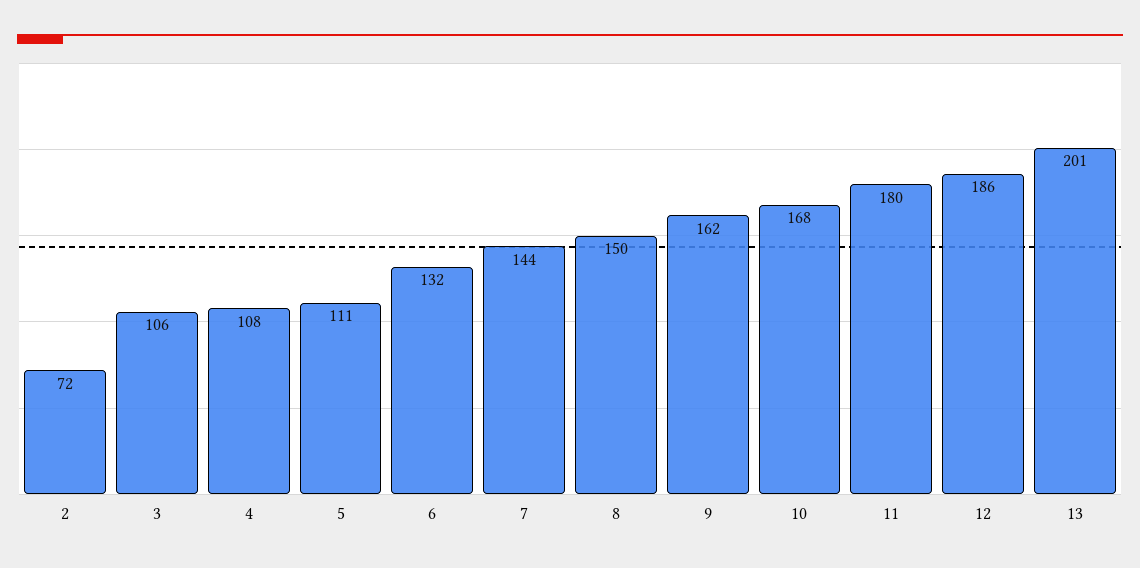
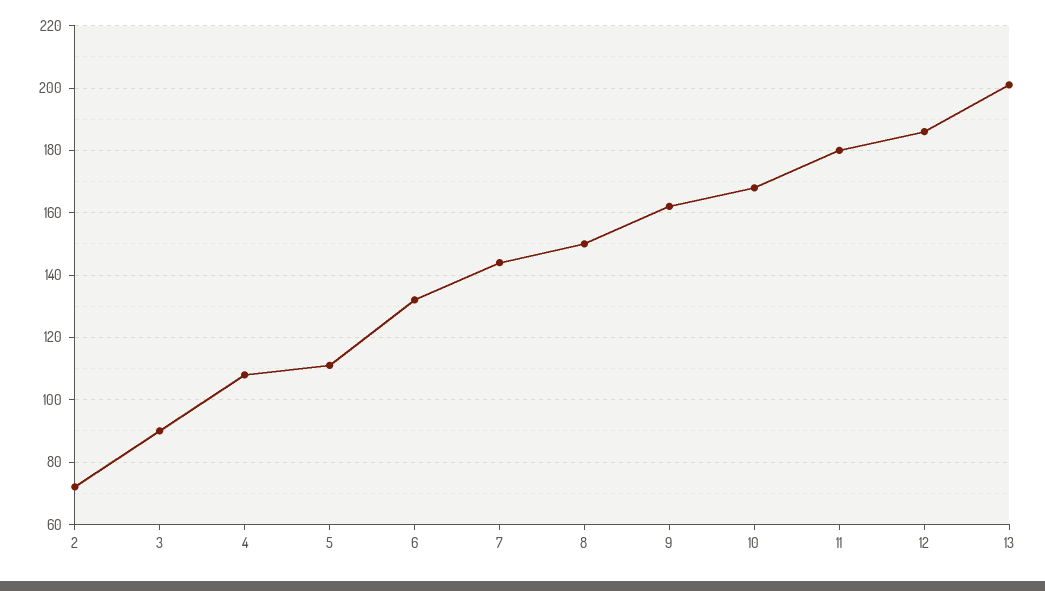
3: 106 -> 90

